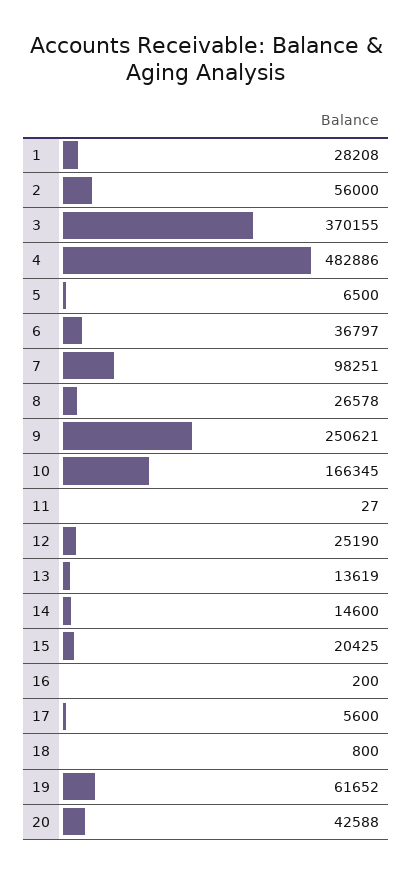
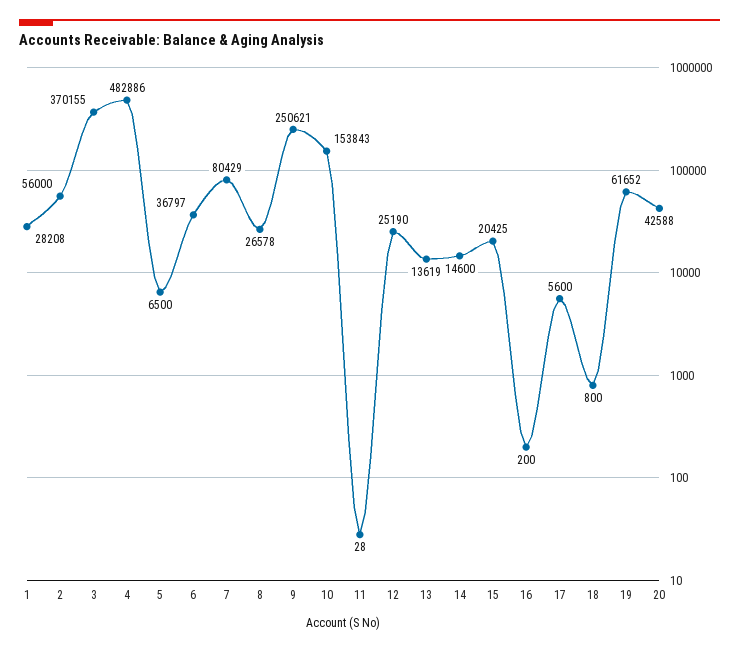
7: 98251 -> 80429
10: 166345 -> 153843
11: 27 -> 28

